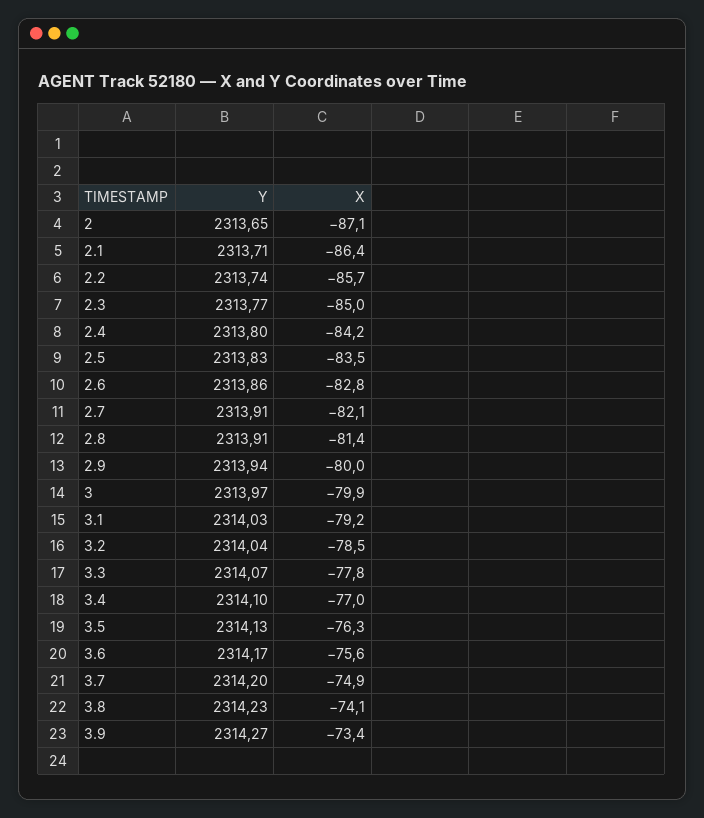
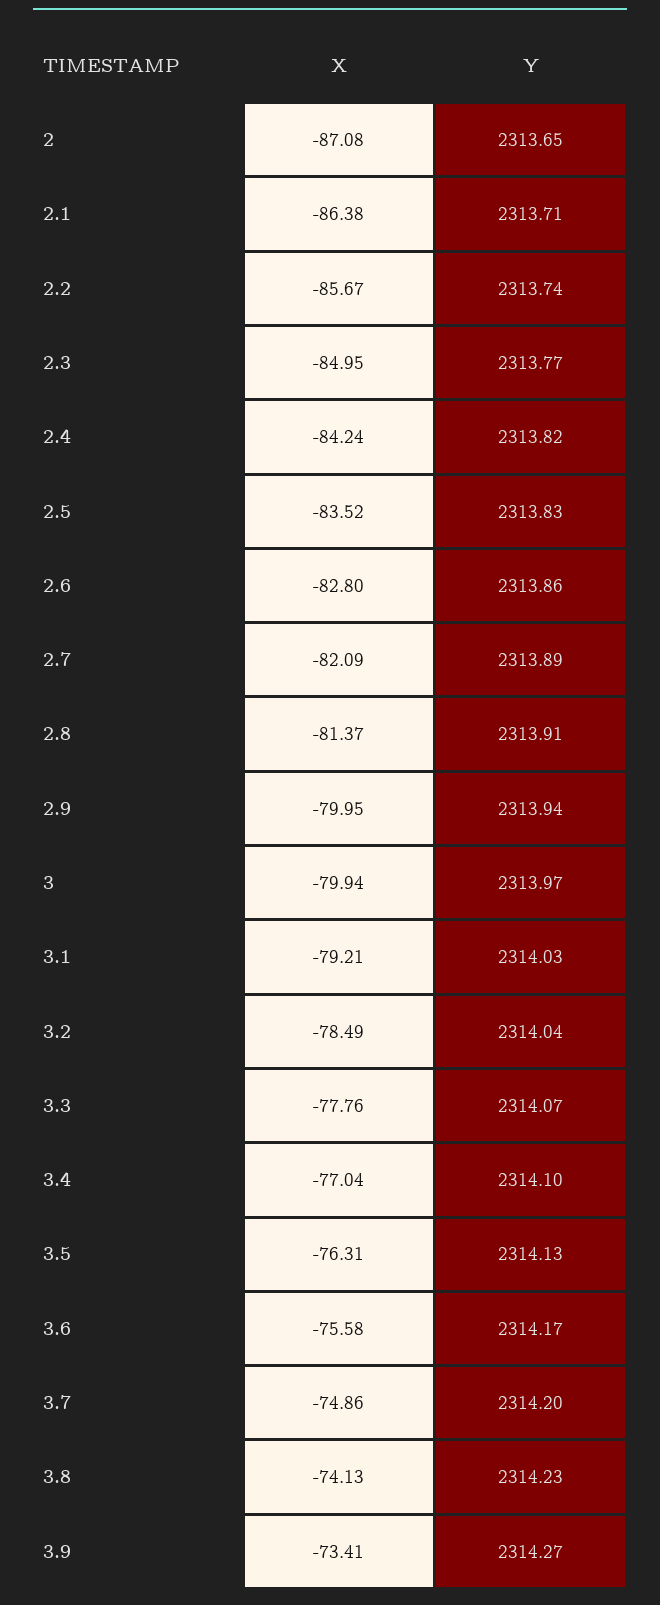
Y, 2.4: 2313.8 -> 2313.82
Y, 2.7: 2313.91 -> 2313.89

